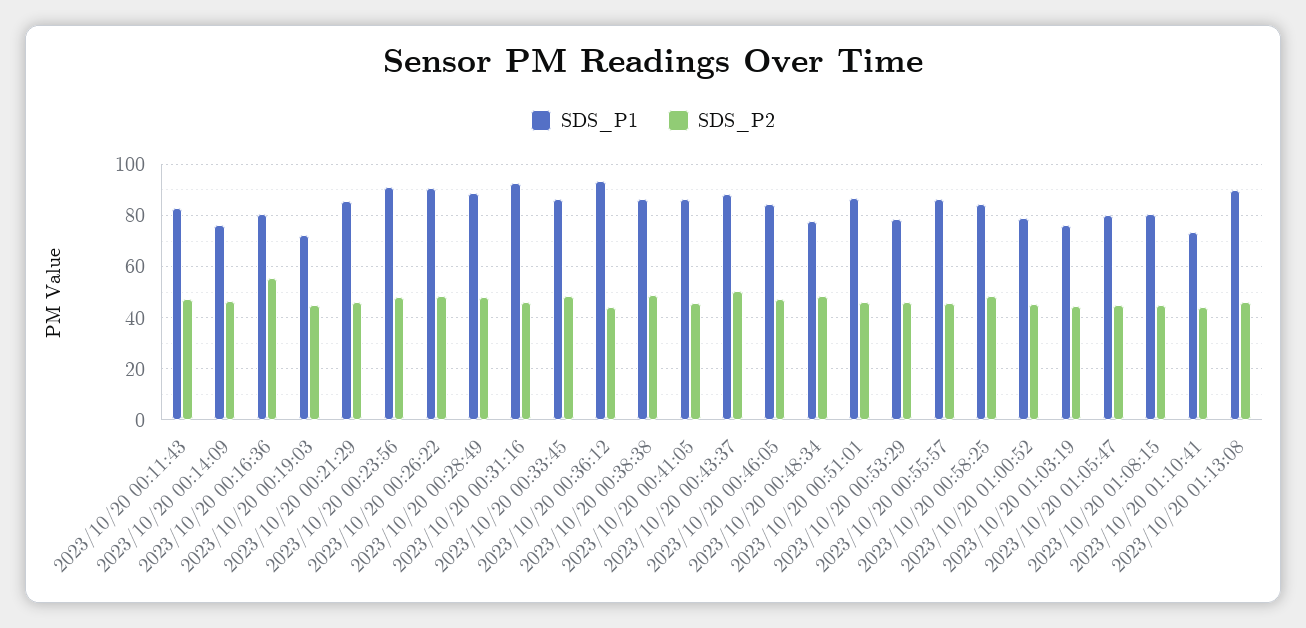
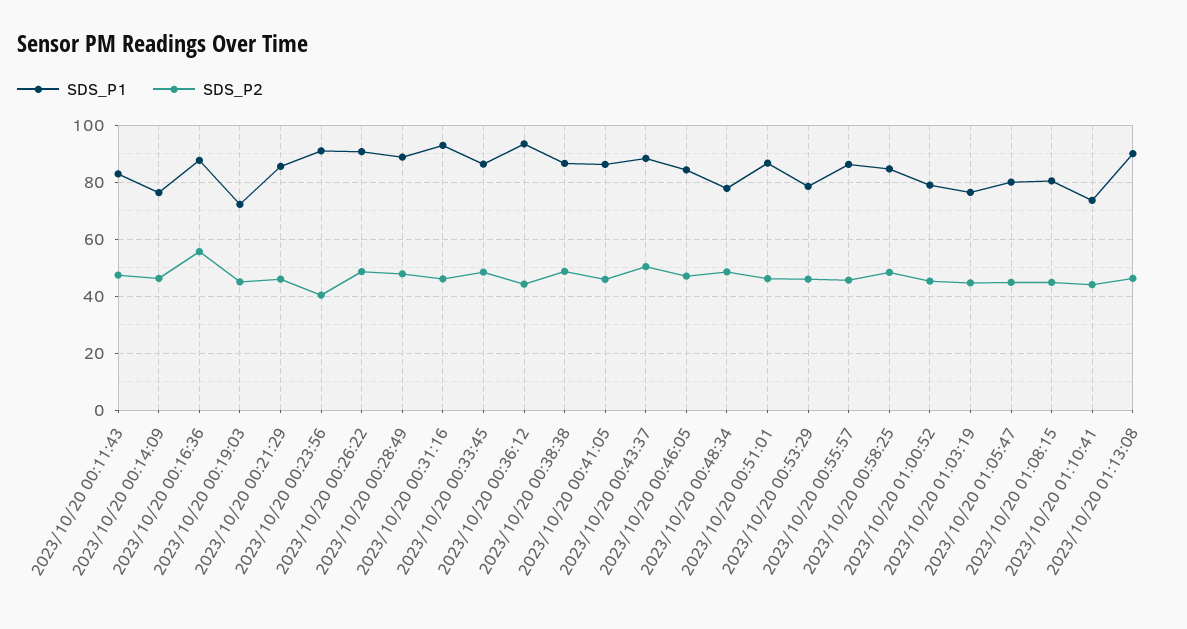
SDS_P1, 2023/10/20 00:16:36: 80 -> 87.5
SDS_P2, 2023/10/20 00:23:56: 47.5 -> 40

